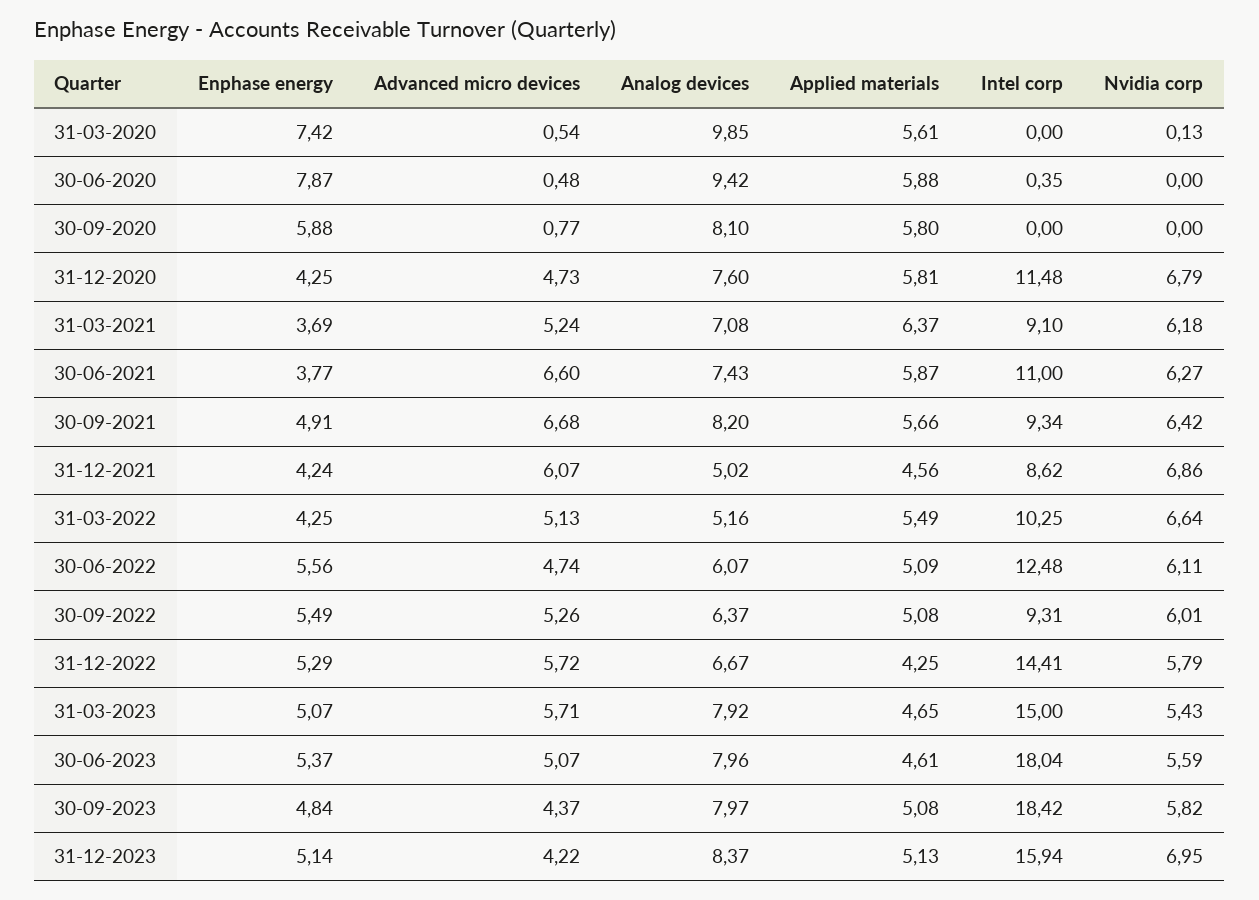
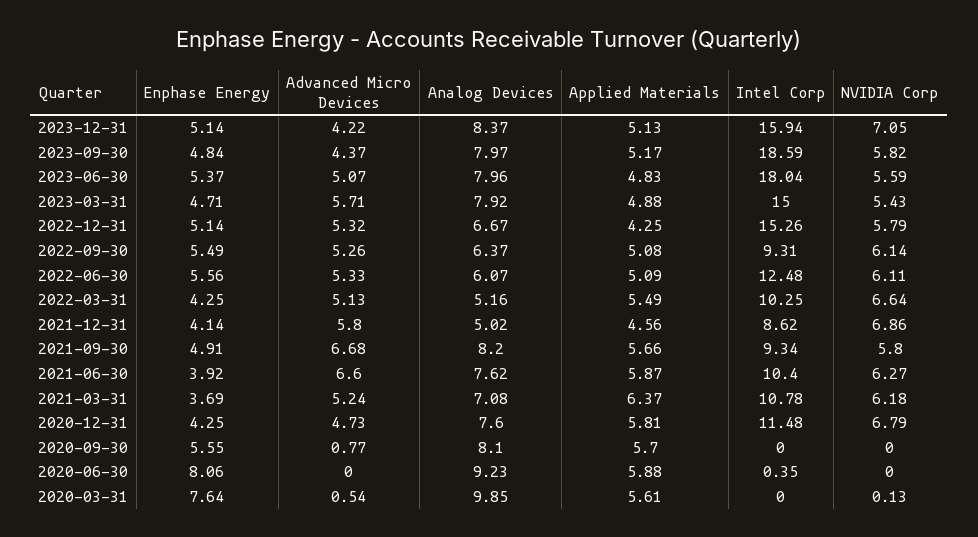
Enphase energy, 31-03-2020: 7.42 -> 7.64
Enphase energy, 30-06-2020: 7.87 -> 8.06
Advanced micro devices, 30-06-2020: 0.48 -> 0
Analog devices, 30-06-2020: 9.42 -> 9.23
Enphase energy, 30-09-2020: 5.88 -> 5.55
Applied materials, 30-09-2020: 5.8 -> 5.7
Intel corp, 31-03-2021: 9.1 -> 10.78
Enphase energy, 30-06-2021: 3.77 -> 3.92
Analog devices, 30-06-2021: 7.43 -> 7.62
Intel corp, 30-06-2021: 11 -> 10.4
Nvidia corp, 30-09-2021: 6.42 -> 5.8
Enphase energy, 31-12-2021: 4.24 -> 4.14
Advanced micro devices, 31-12-2021: 6.07 -> 5.8
Advanced micro devices, 30-06-2022: 4.74 -> 5.33
Nvidia corp, 30-09-2022: 6.01 -> 6.14
Enphase energy, 31-12-2022: 5.29 -> 5.14
Advanced micro devices, 31-12-2022: 5.72 -> 5.32
Intel corp, 31-12-2022: 14.41 -> 15.26
Enphase energy, 31-03-2023: 5.07 -> 4.71
Applied materials, 31-03-2023: 4.65 -> 4.88
Applied materials, 30-06-2023: 4.61 -> 4.83
Applied materials, 30-09-2023: 5.08 -> 5.17
Intel corp, 30-09-2023: 18.42 -> 18.59
Nvidia corp, 31-12-2023: 6.95 -> 7.05

